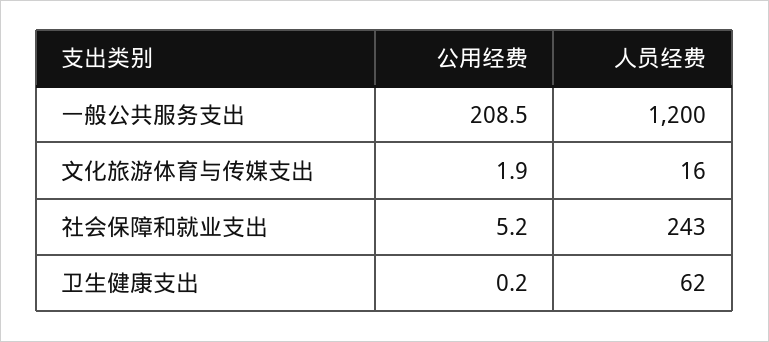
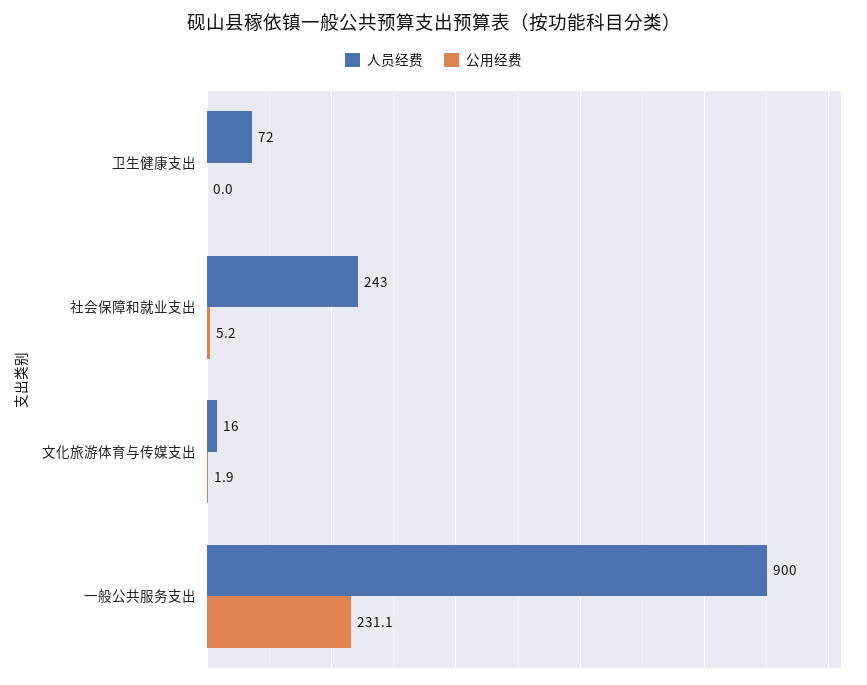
公用经费, 一般公共服务支出: 208.5 -> 231.1
人员经费, 一般公共服务支出: 1200 -> 900
公用经费, 卫生健康支出: 0.2 -> 0
人员经费, 卫生健康支出: 62 -> 72

